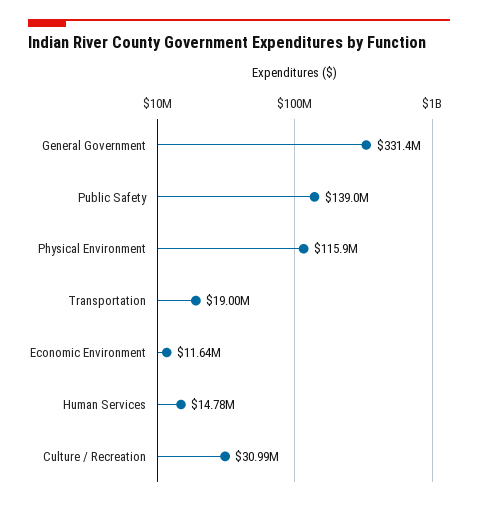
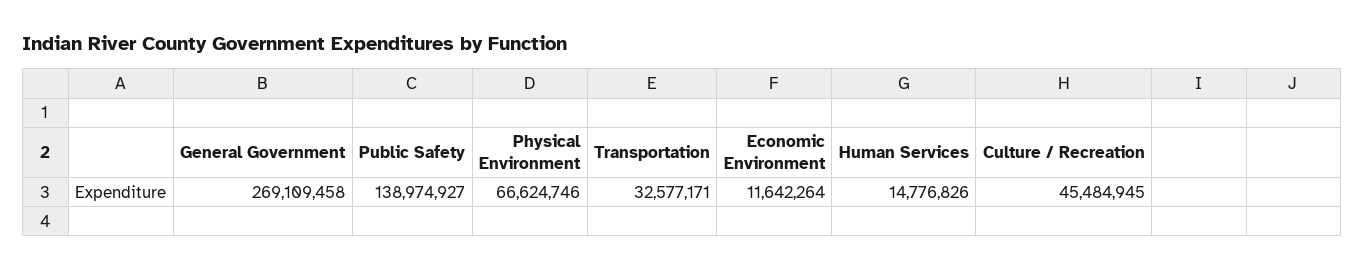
General Government: 331400000 -> 269109458
Physical Environment: 115900000 -> 66624746
Transportation: 19000000 -> 32577171
Culture / Recreation: 30990000 -> 45484945

